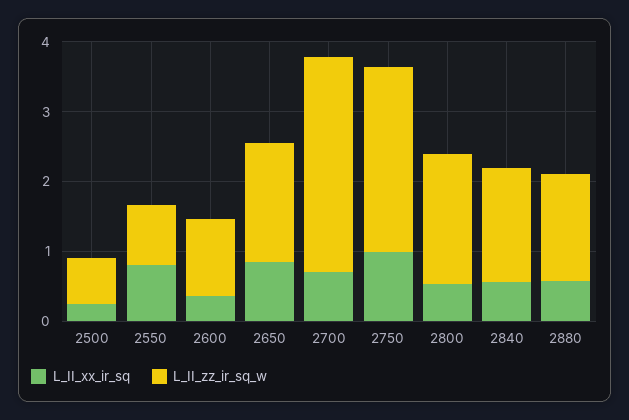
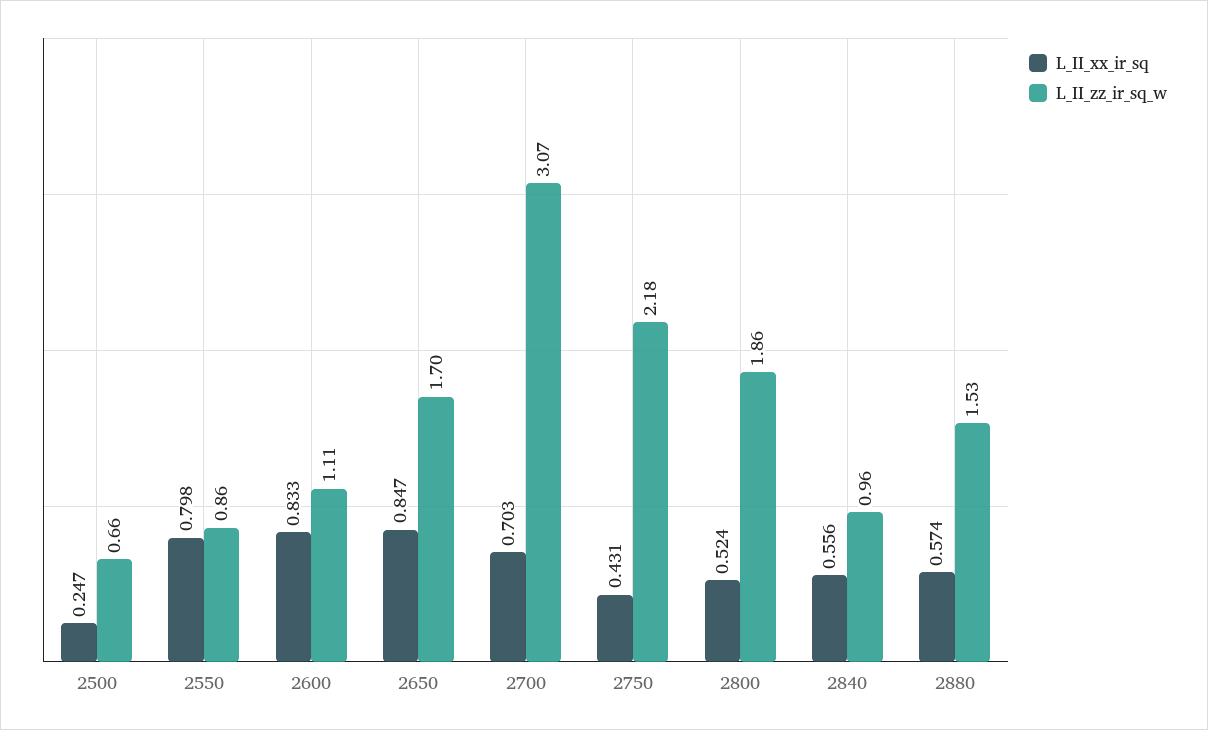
L_II_xx_ir_sq, 2600: 0.4 -> 0.833
L_II_xx_ir_sq, 2750: 1 -> 0.431
L_II_zz_ir_sq_w, 2750: 2.6 -> 2.18
L_II_zz_ir_sq_w, 2840: 1.6 -> 0.96

